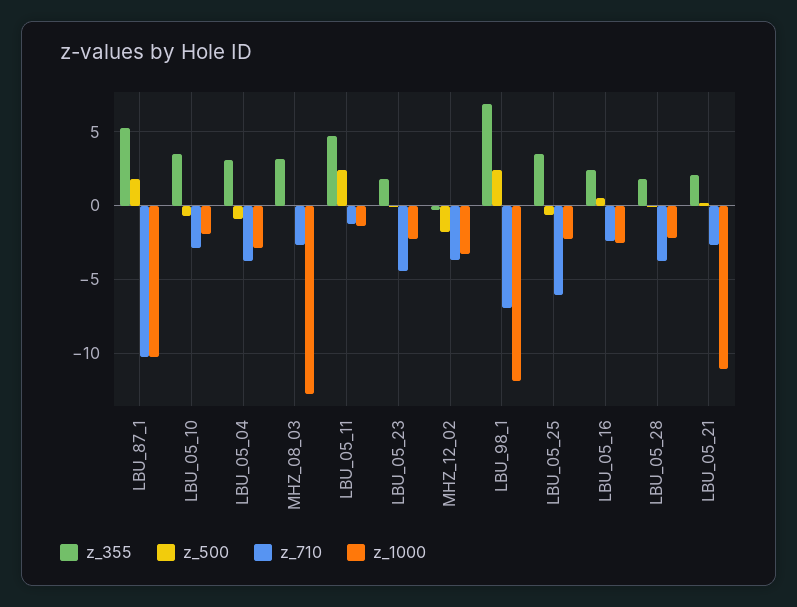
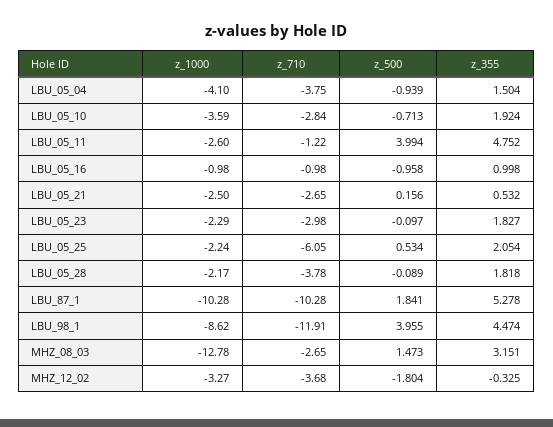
z_355, LBU_05_10: 3.5 -> 1.924
z_1000, LBU_05_10: -2 -> -3.59
z_355, LBU_05_04: 3 -> 1.504
z_1000, LBU_05_04: -3 -> -4.1
z_500, MHZ_08_03: 0 -> 1.473
z_500, LBU_05_11: 2.5 -> 3.994
z_1000, LBU_05_11: -1.5 -> -2.6
z_710, LBU_05_23: -4.5 -> -2.98
z_355, LBU_98_1: 7 -> 4.474
z_500, LBU_98_1: 2.5 -> 3.955
z_710, LBU_98_1: -7 -> -11.91
z_1000, LBU_98_1: -12 -> -8.62
z_355, LBU_05_25: 3.5 -> 2.054
z_500, LBU_05_25: -0.5 -> 0.534
z_355, LBU_05_16: 2.5 -> 0.998
z_500, LBU_05_16: 0.5 -> -0.958
z_710, LBU_05_16: -2.5 -> -0.98
z_1000, LBU_05_16: -2.5 -> -0.98
z_355, LBU_05_21: 2 -> 0.532
z_1000, LBU_05_21: -11 -> -2.5

